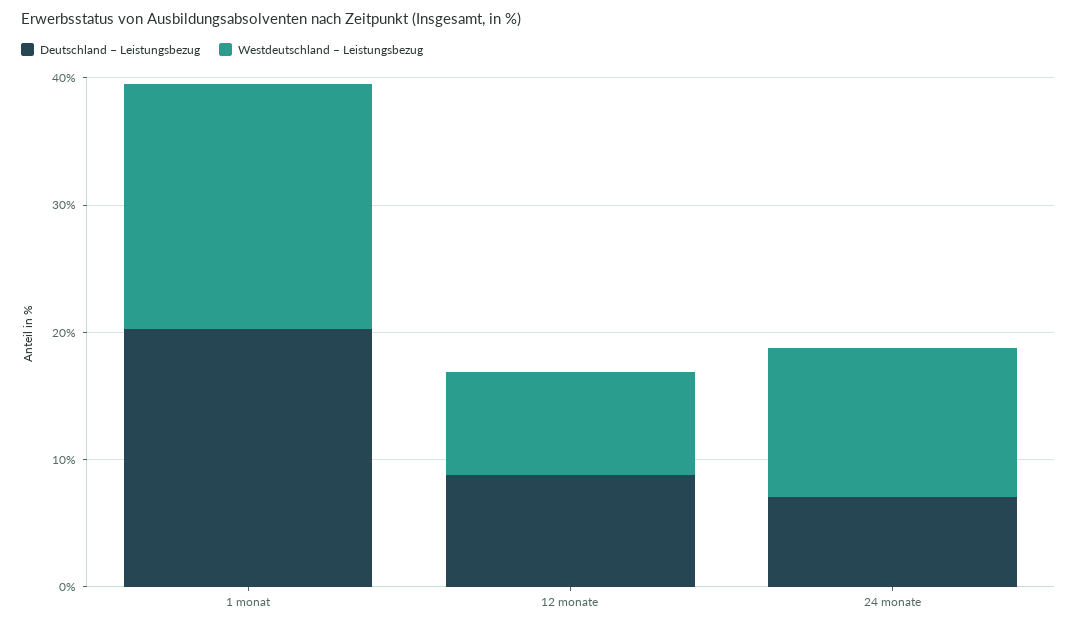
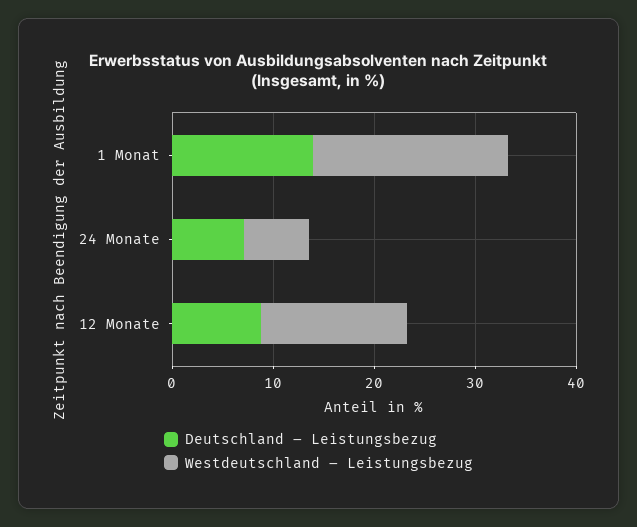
Deutschland – Leistungsbezug, 1 monat: 20 -> 14
Westdeutschland – Leistungsbezug, 12 monate: 8 -> 14
Westdeutschland – Leistungsbezug, 24 monate: 12 -> 6

